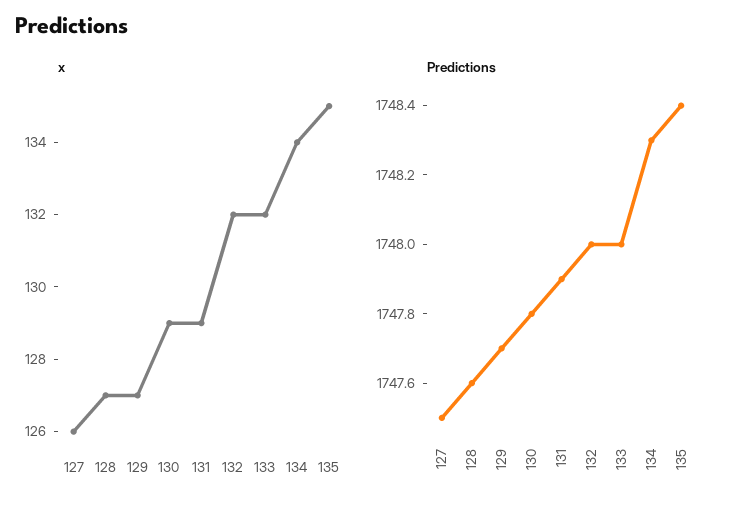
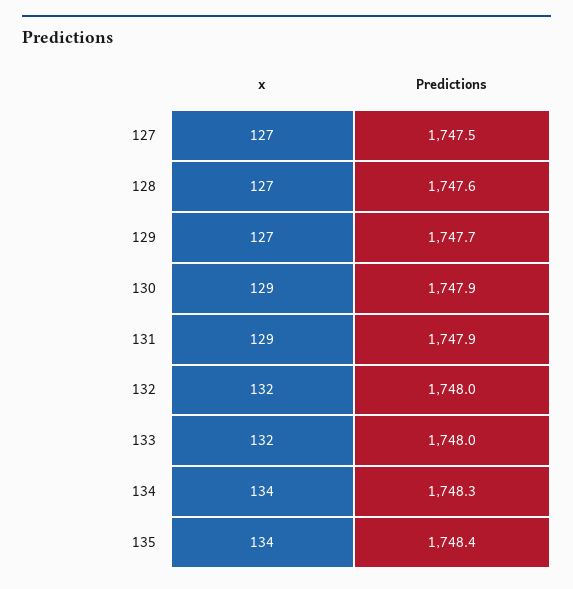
x, 127: 126 -> 127
x, 135: 135 -> 134
Predictions, 130: 1747.8 -> 1747.9

